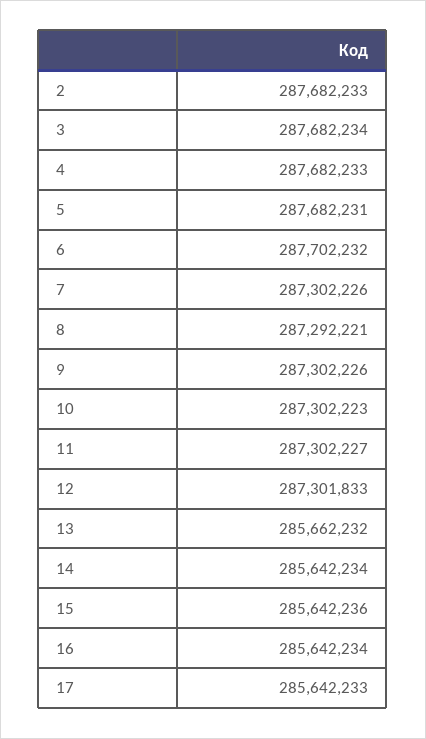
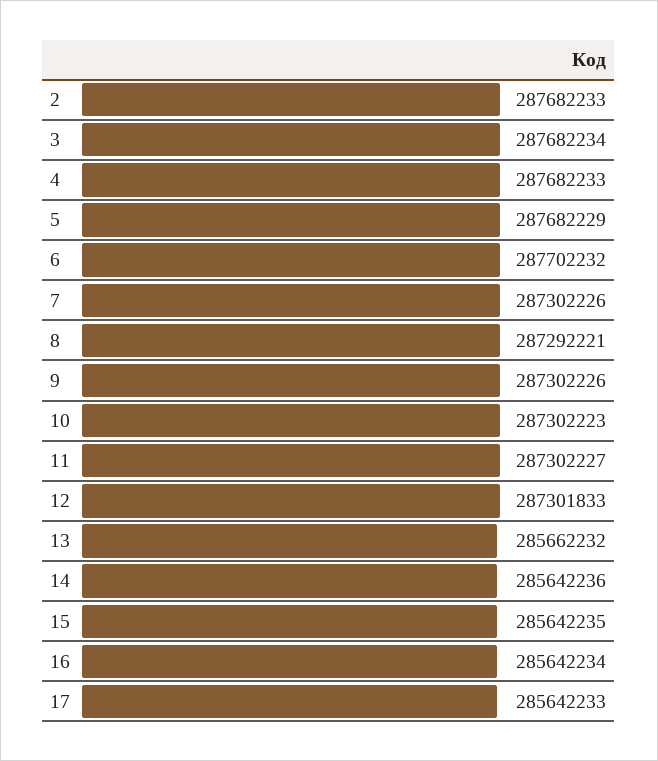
5: 287682231 -> 287682229
14: 285642234 -> 285642236
15: 285642236 -> 285642235

